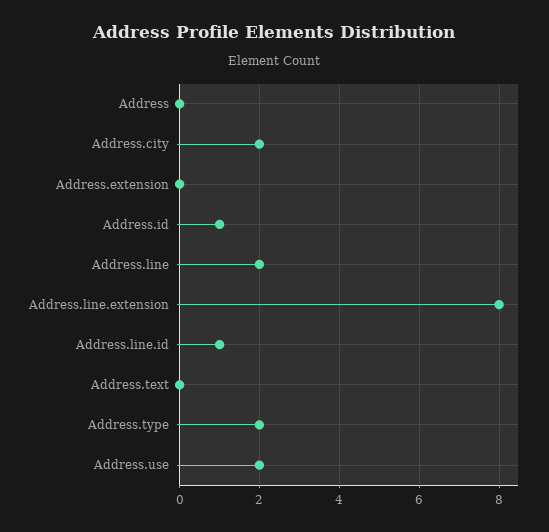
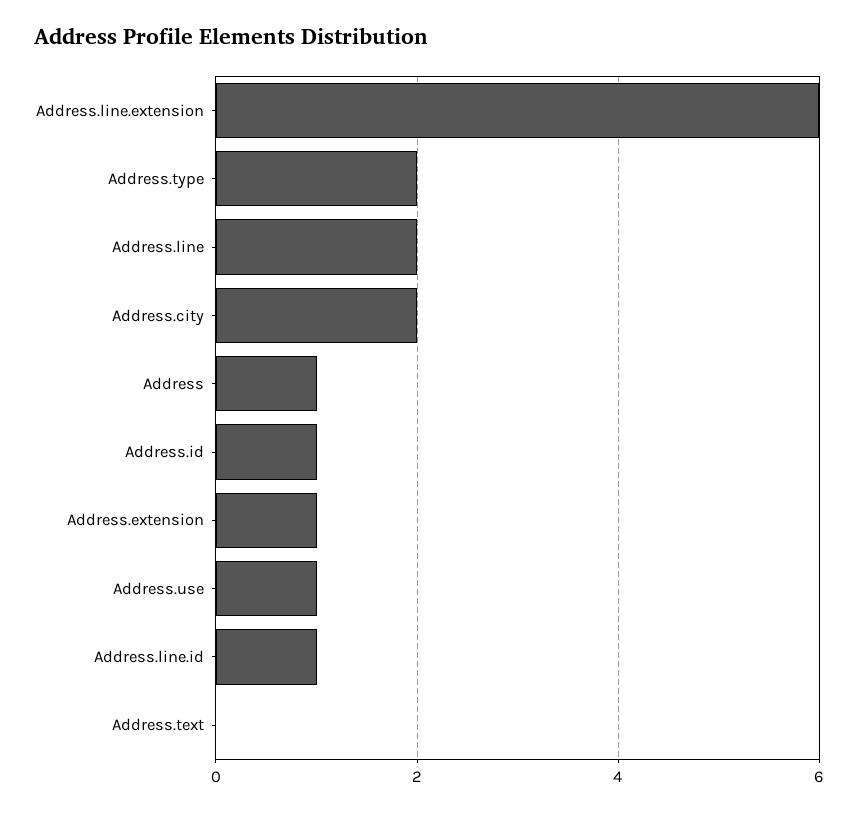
Address: 0 -> 1
Address.extension: 0 -> 1
Address.line.extension: 8 -> 6
Address.use: 2 -> 1

